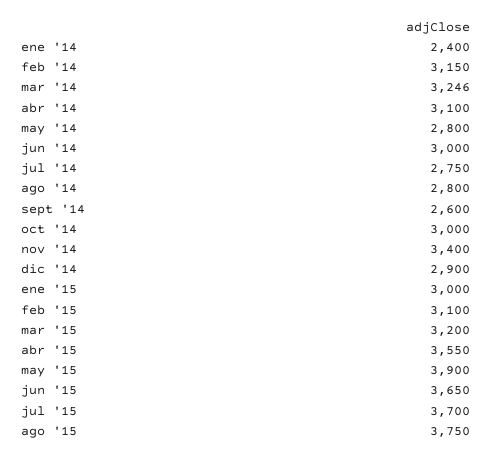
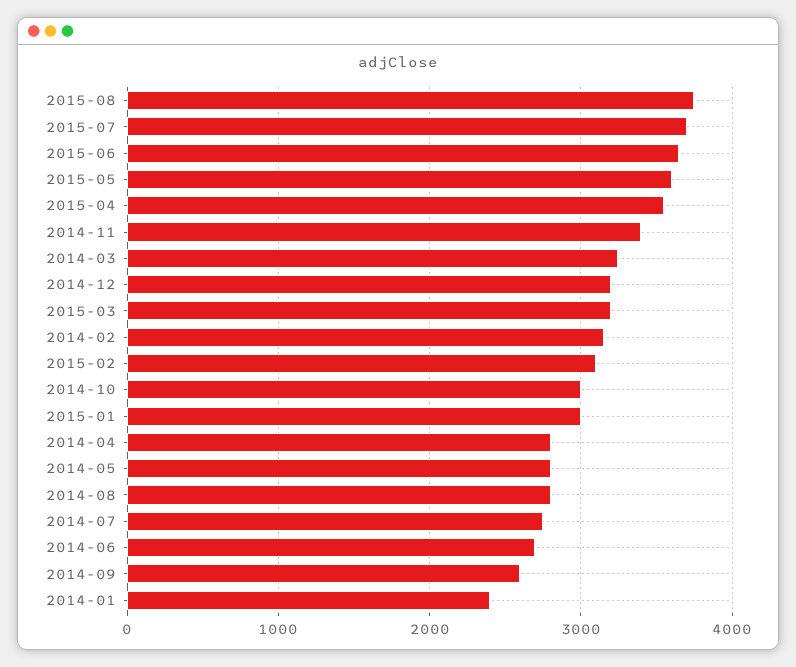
abr '14: 3100 -> 2800
jun '14: 3000 -> 2700
dic '14: 2900 -> 3200
may '15: 3900 -> 3600

